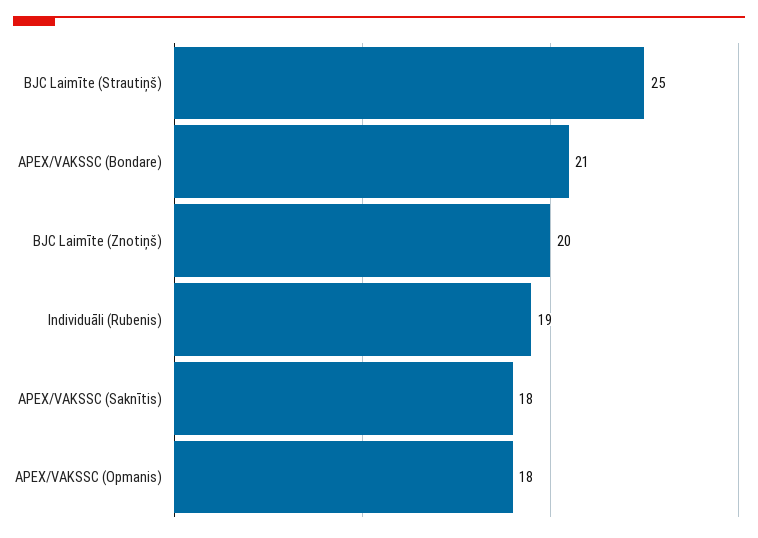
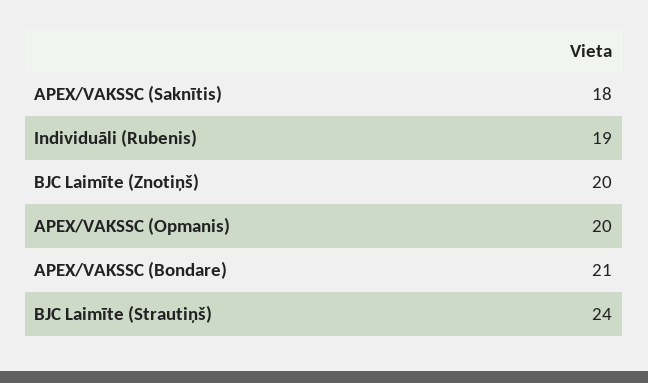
BJC Laimīte (Strautiņš): 25 -> 24
APEX/VAKSSC (Opmanis): 18 -> 20

